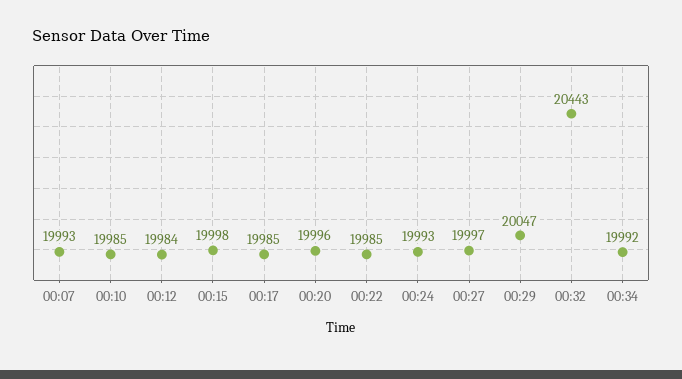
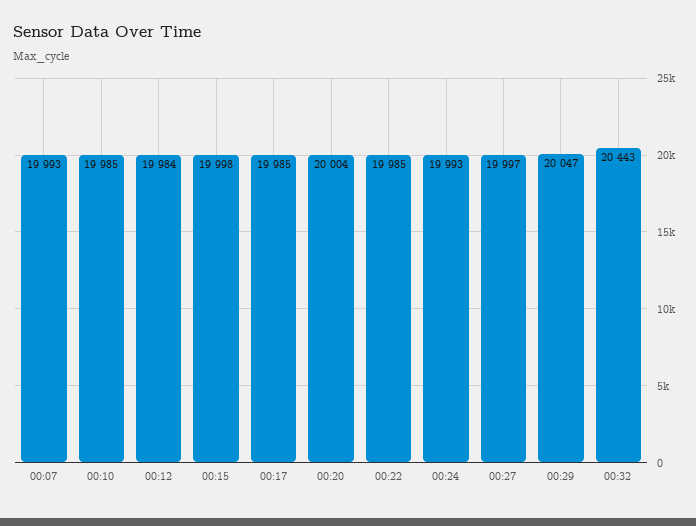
00:20: 19996 -> 20004
00:34: 19992 -> none

